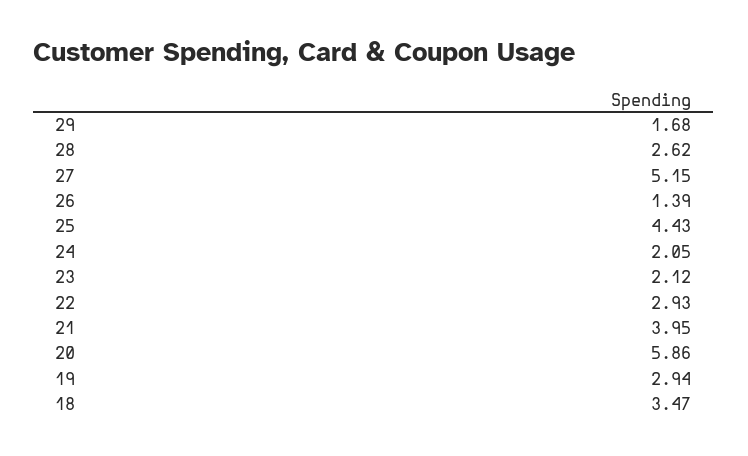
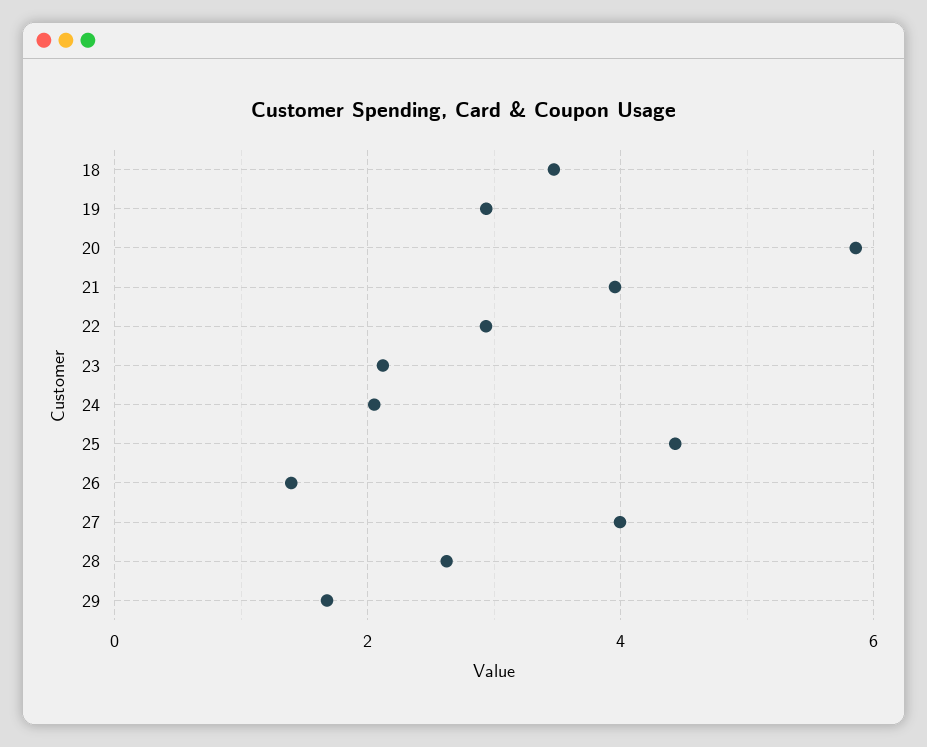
27: 5.15 -> 4

